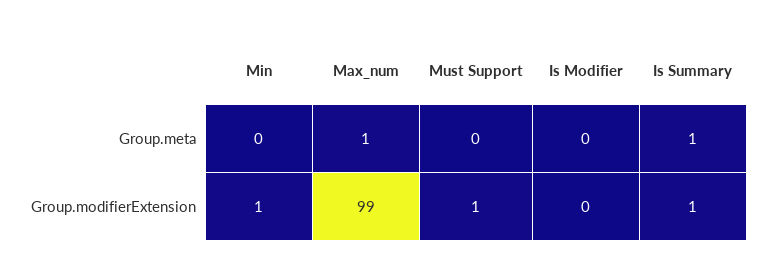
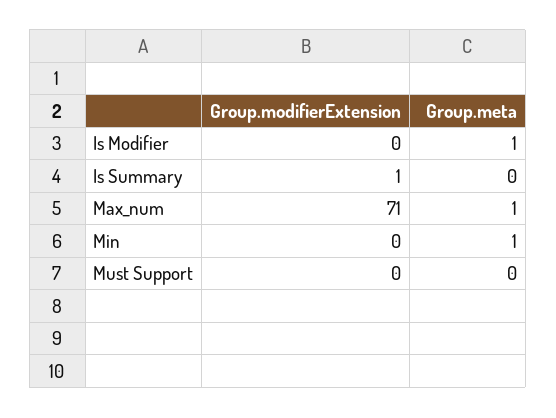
Min, Group.meta: 0 -> 1
Is Modifier, Group.meta: 0 -> 1
Is Summary, Group.meta: 1 -> 0
Min, Group.modifierExtension: 1 -> 0
Max_num, Group.modifierExtension: 99 -> 71
Must Support, Group.modifierExtension: 1 -> 0

